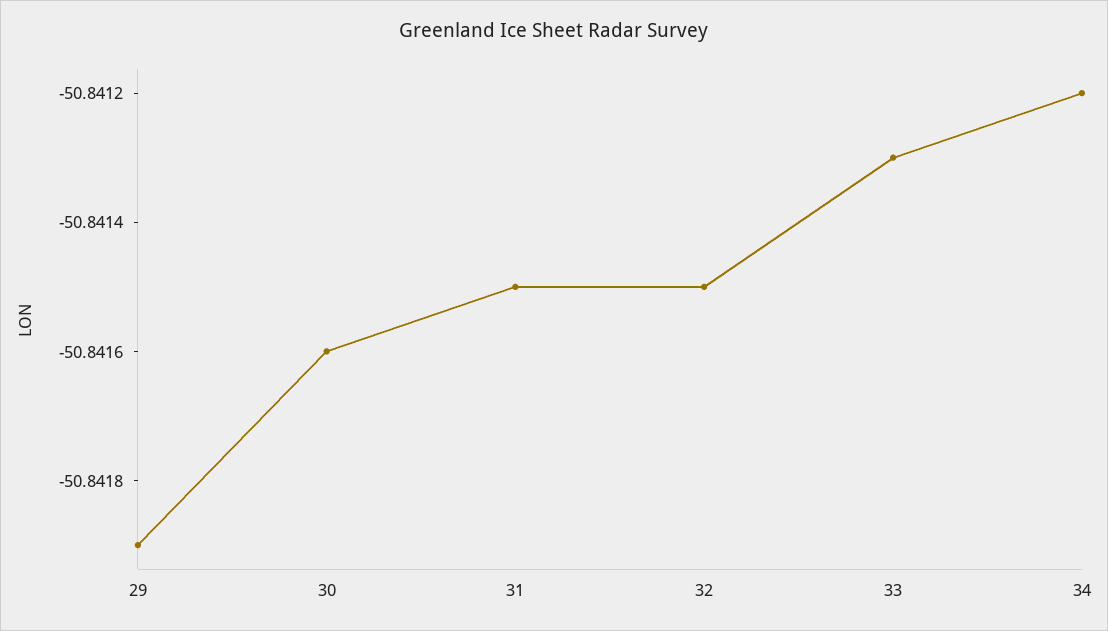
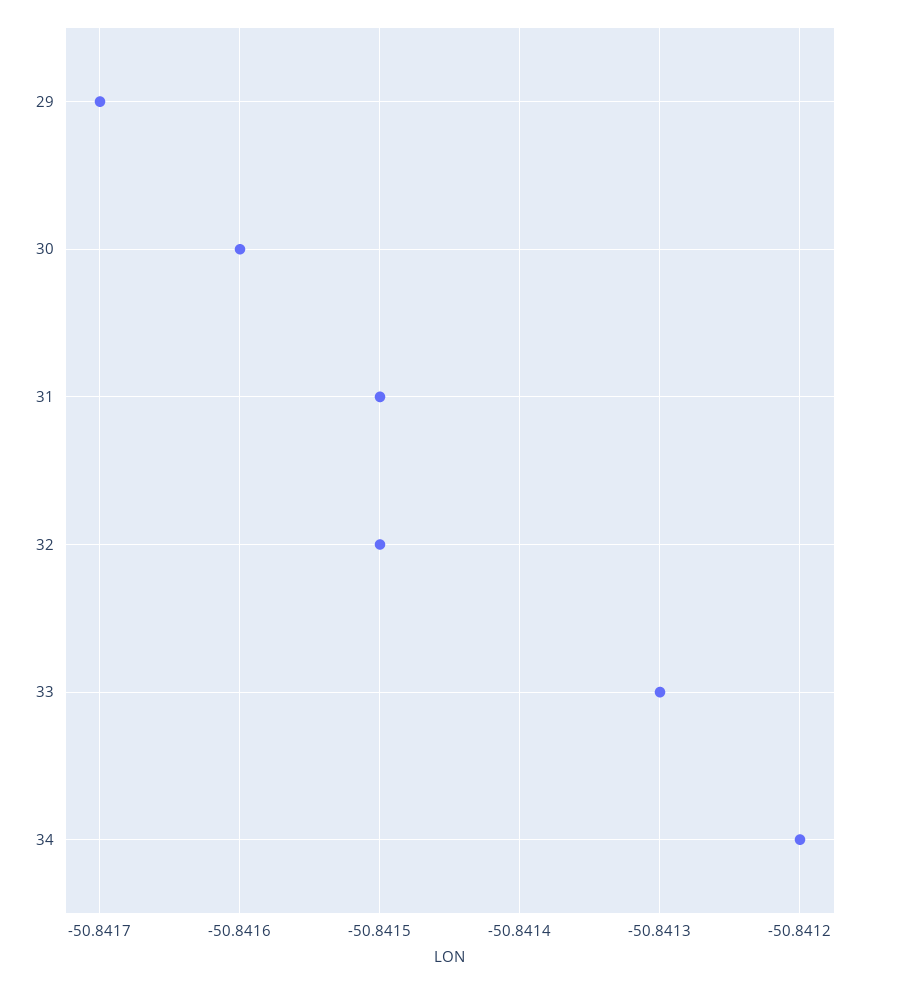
29: -50.8419 -> -50.8417

